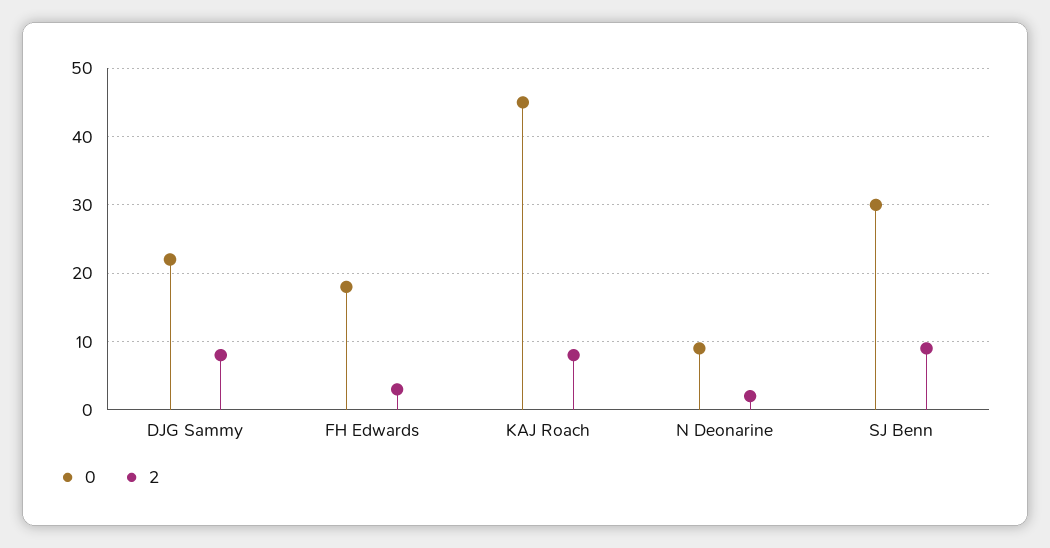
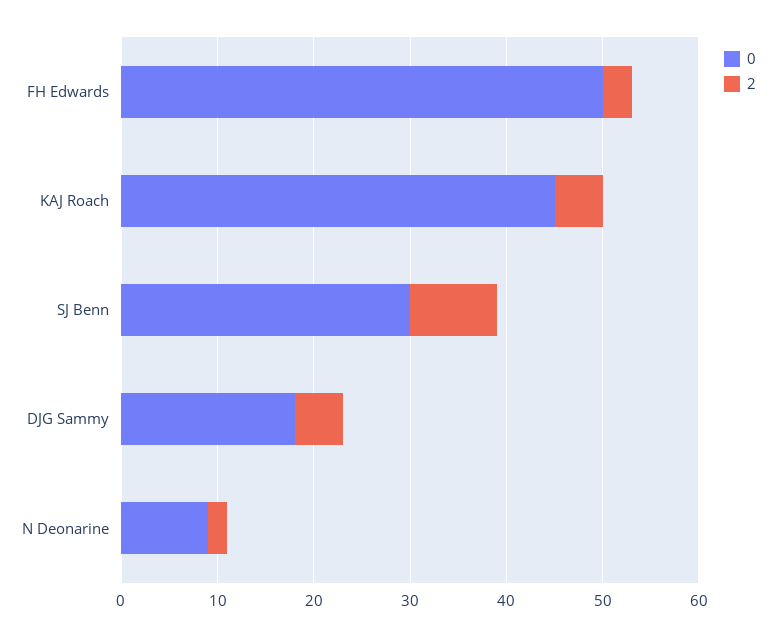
0, DJG Sammy: 22 -> 18
2, DJG Sammy: 8 -> 5
0, FH Edwards: 18 -> 50
2, KAJ Roach: 8 -> 5

